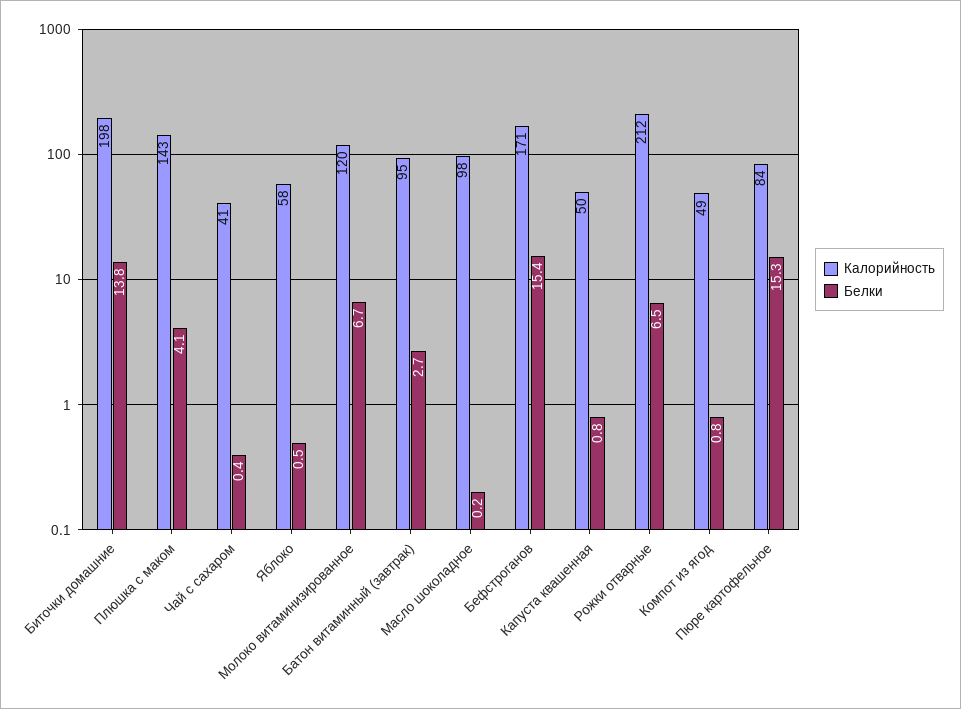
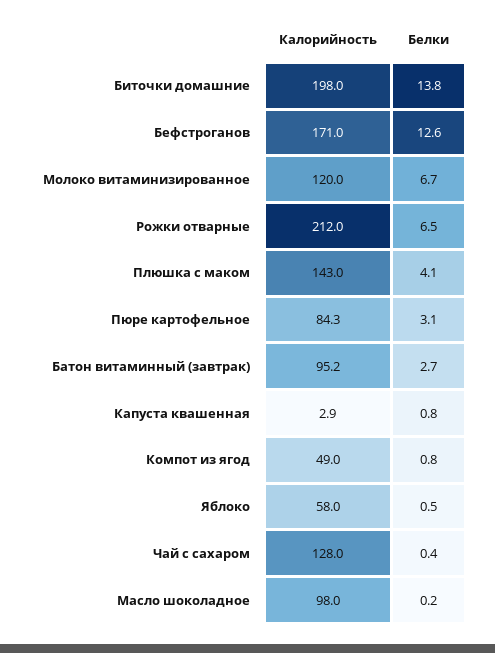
Калорийность, Чай с сахаром: 41 -> 128
Белки, Бефстроганов: 15.4 -> 12.6
Калорийность, Капуста квашенная: 50 -> 2.9
Белки, Пюре картофельное: 15.3 -> 3.1

